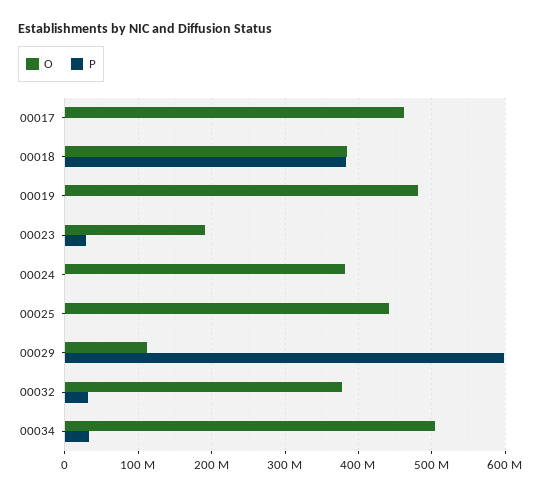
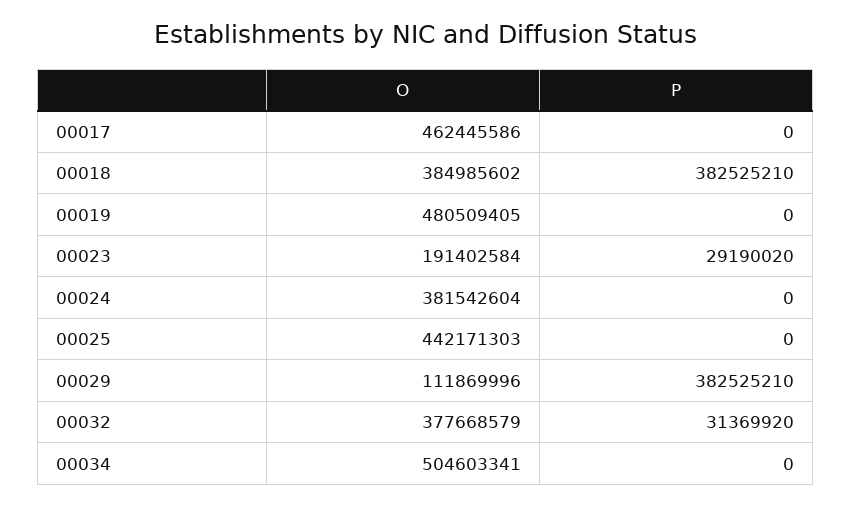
P, 00029: 600000000 -> 382525210
P, 00034: 30000000 -> 0

